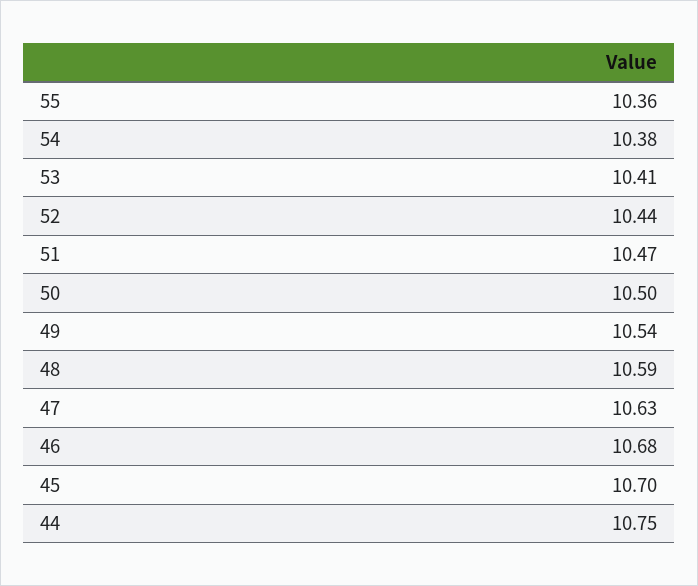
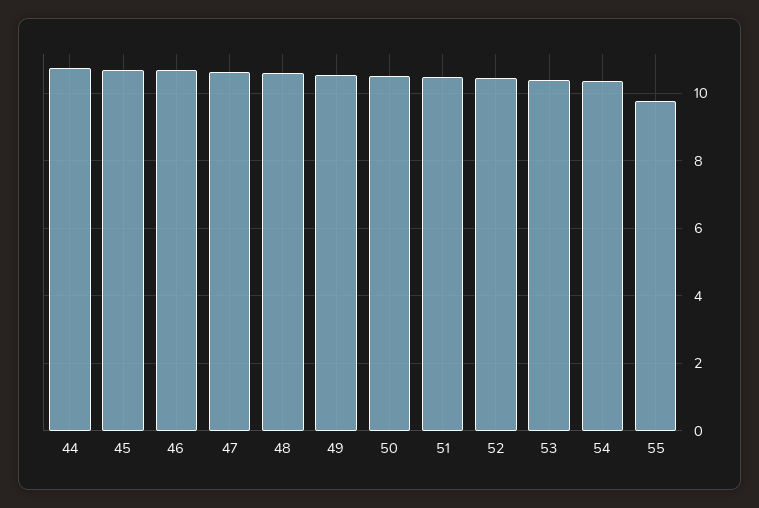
55: 10.36 -> 9.8

